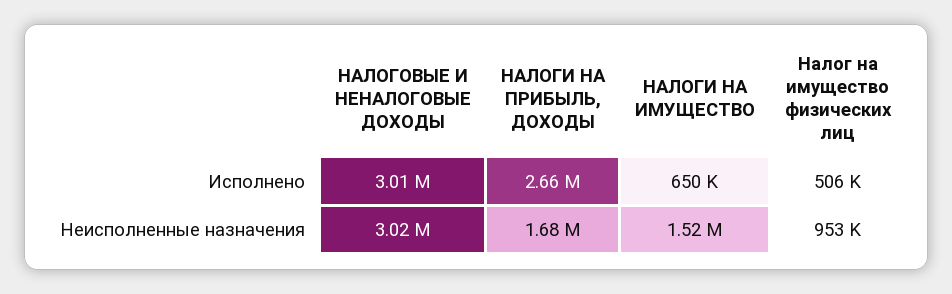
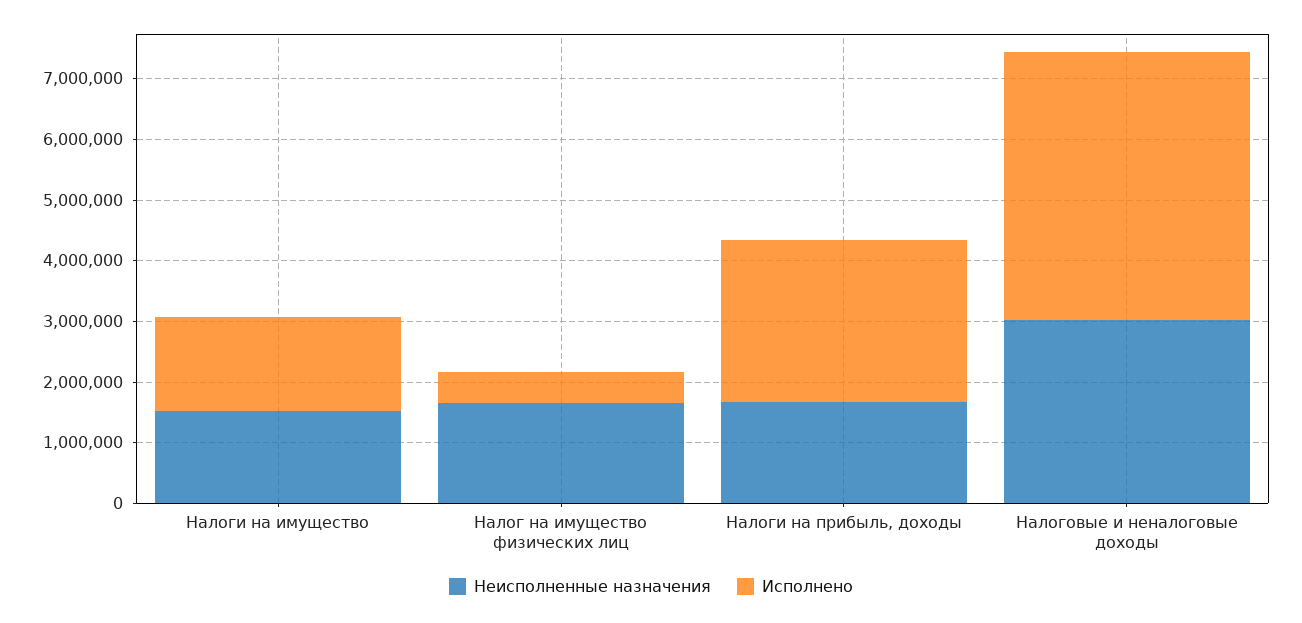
Исполнено, НАЛОГОВЫЕ И НЕНАЛОГОВЫЕ ДОХОДЫ: 3010000 -> 4400000
Исполнено, НАЛОГИ НА ИМУЩЕСТВО: 650000 -> 1600000
Неисполненные назначения, Налог на имущество физических лиц: 953000 -> 1600000

